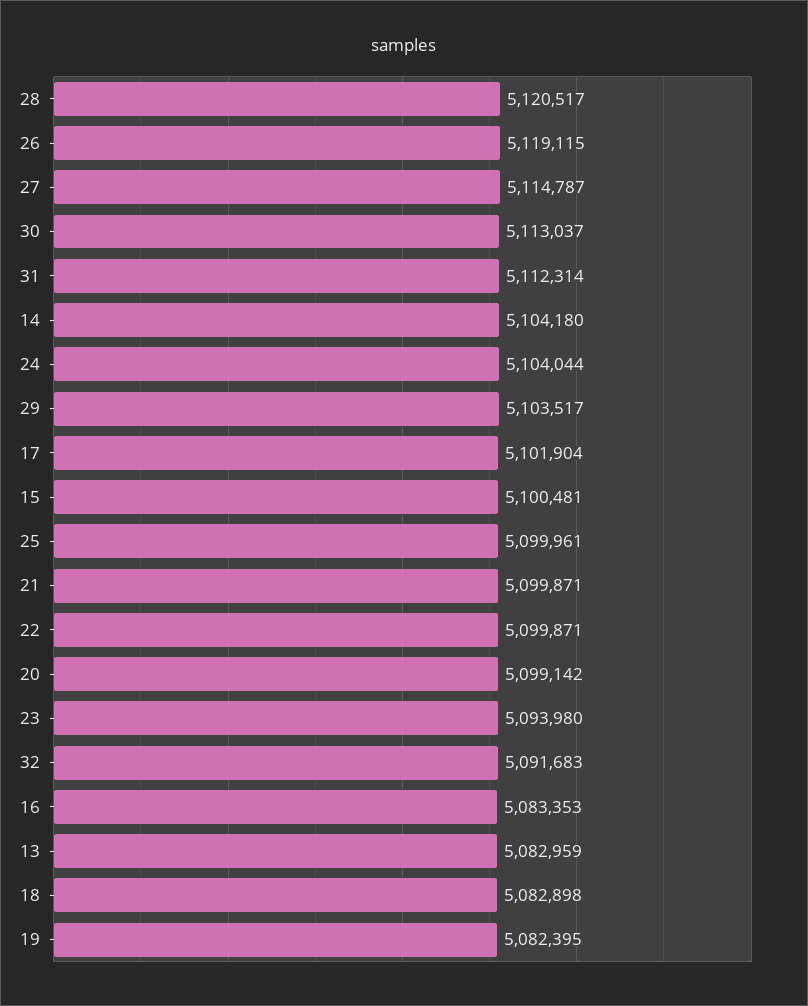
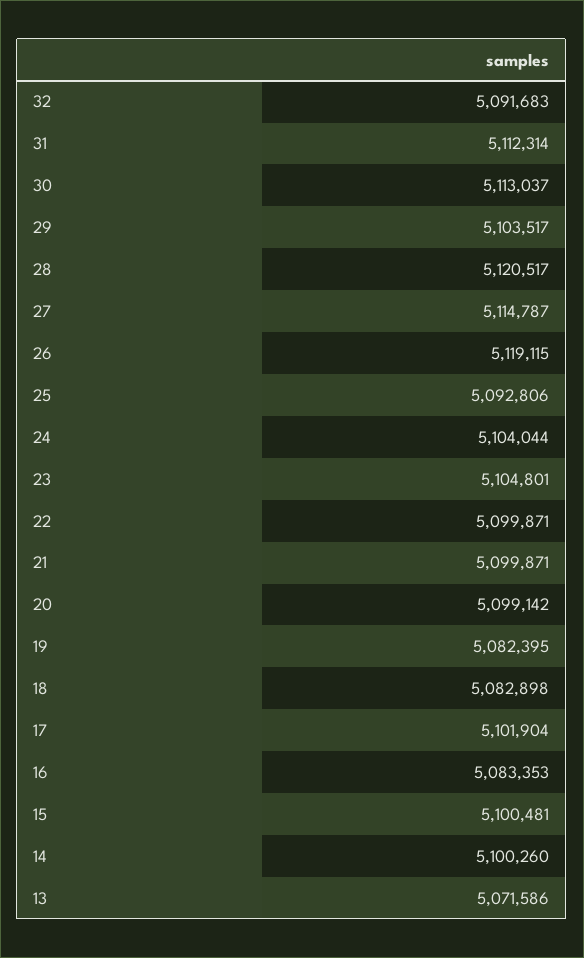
14: 5104180 -> 5100260
25: 5099961 -> 5092806
23: 5093980 -> 5104801
13: 5082959 -> 5071586

